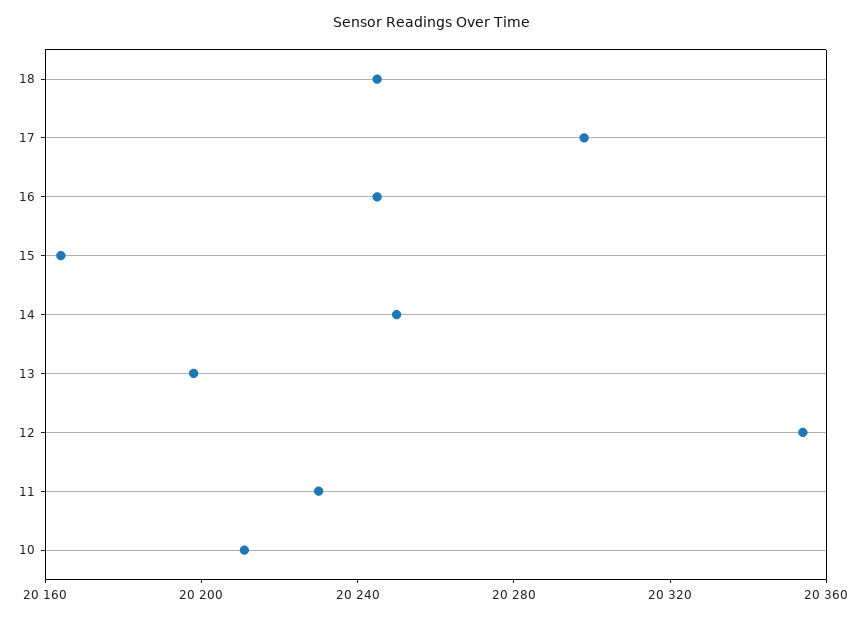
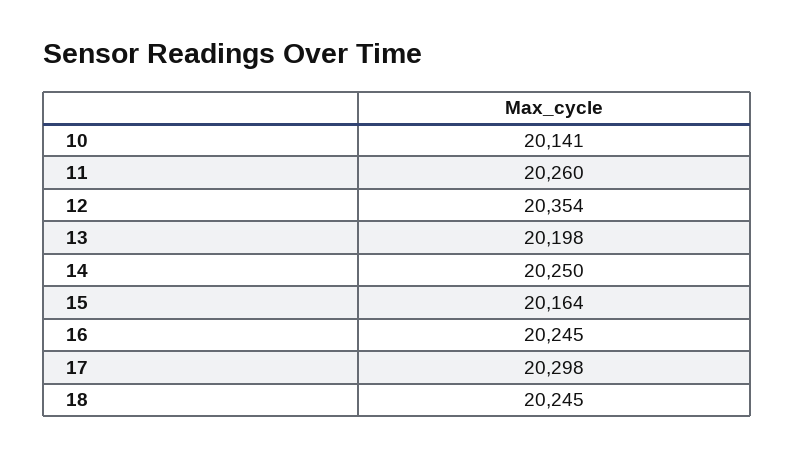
11: 20230 -> 20260
10: 20210 -> 20141

